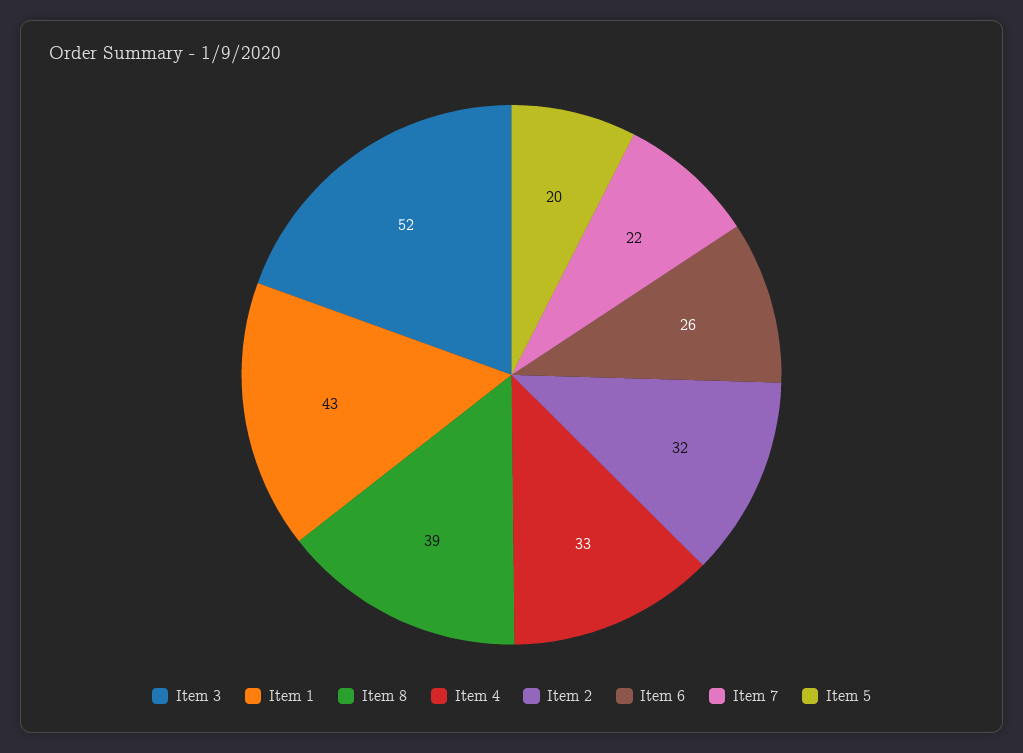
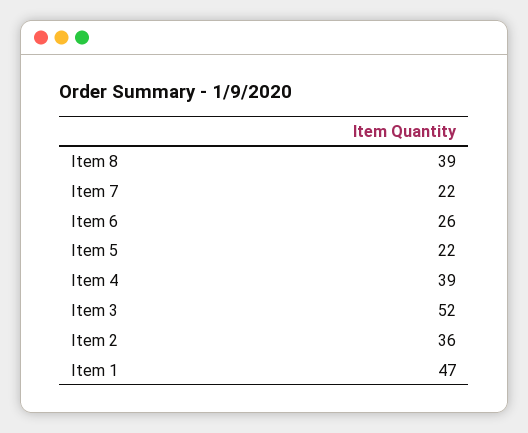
Item 1: 43 -> 47
Item 4: 33 -> 39
Item 2: 32 -> 36
Item 5: 20 -> 22

